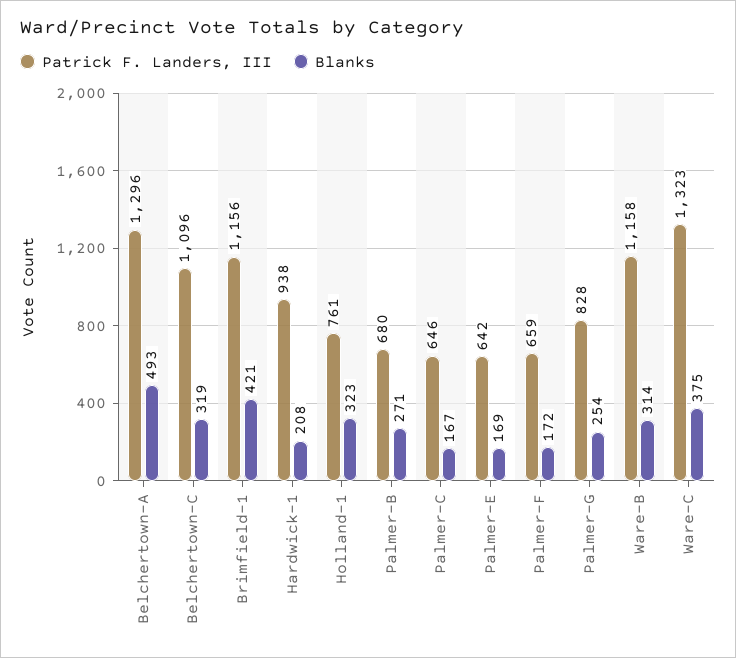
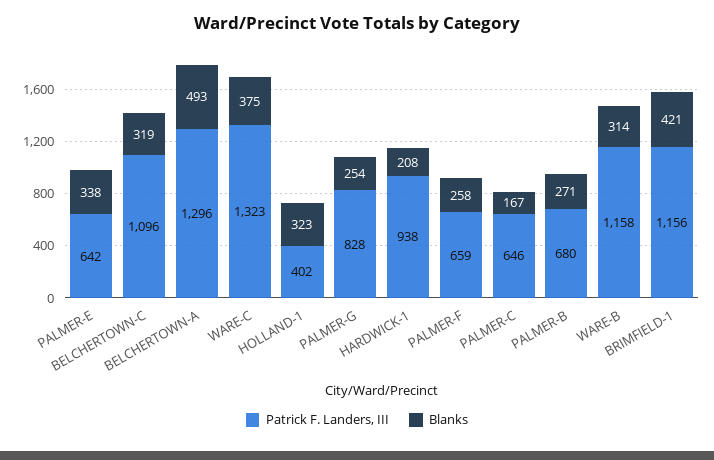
Patrick F. Landers, III, Holland-1: 761 -> 402
Blanks, Palmer-E: 169 -> 338
Blanks, Palmer-F: 172 -> 258

